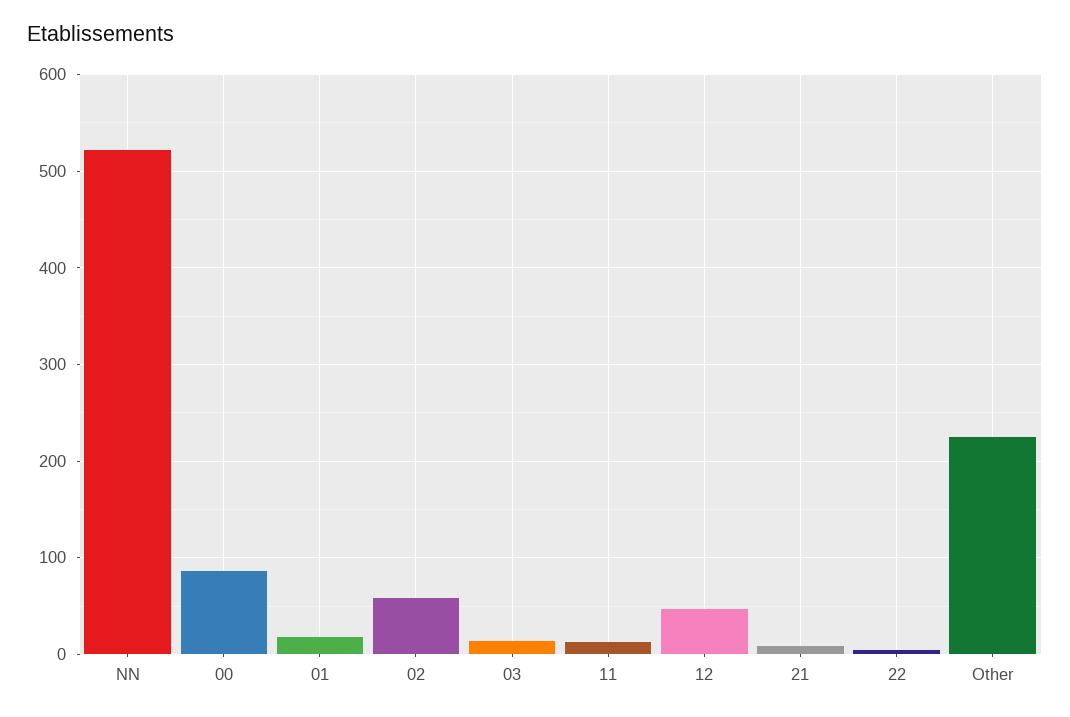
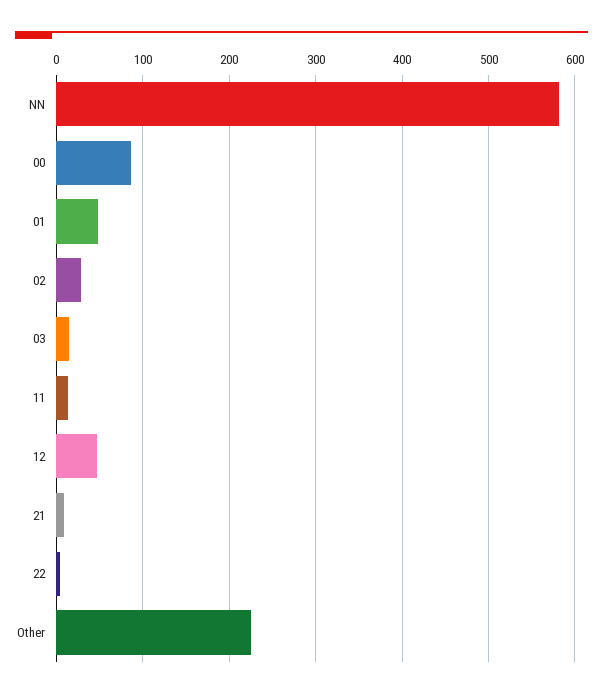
NN: 520 -> 580
01: 20 -> 50
02: 60 -> 30

